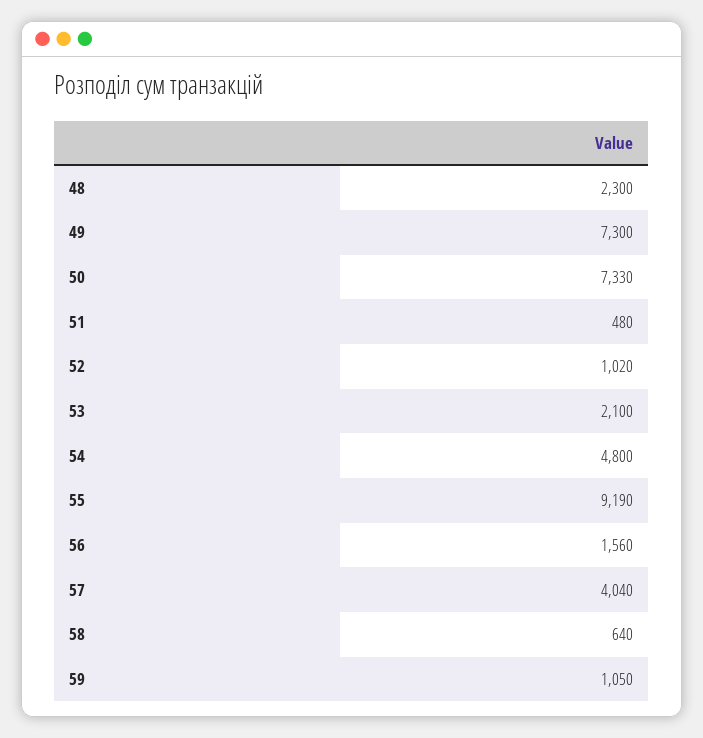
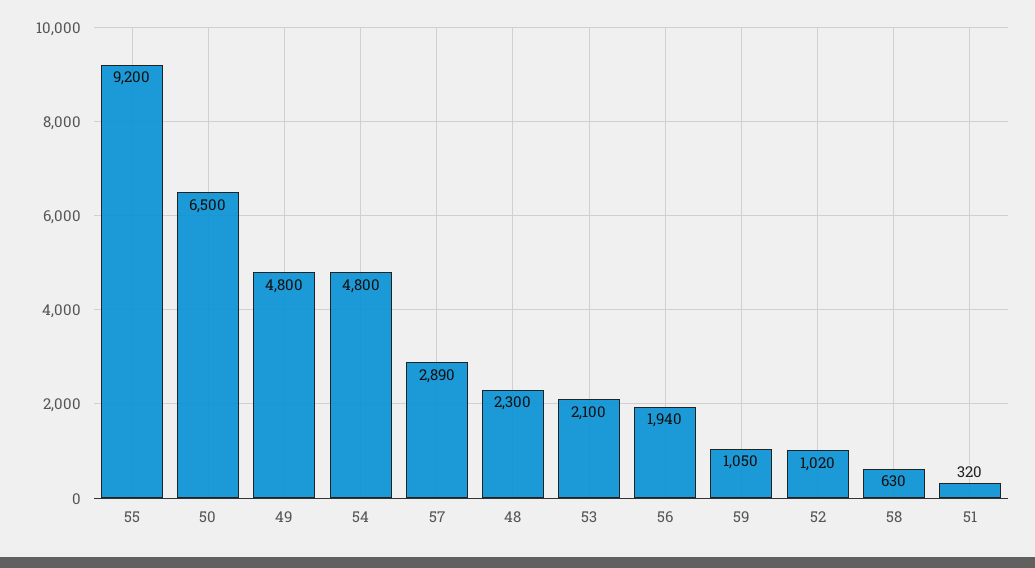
49: 7300 -> 4800
50: 7330 -> 6500
51: 480 -> 320
55: 9190 -> 9200
56: 1560 -> 1940
57: 4040 -> 2890
58: 640 -> 630

